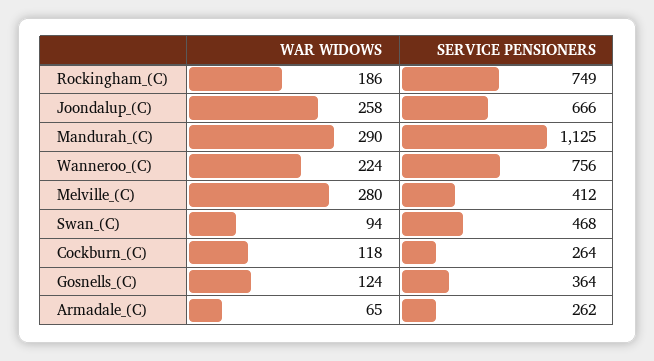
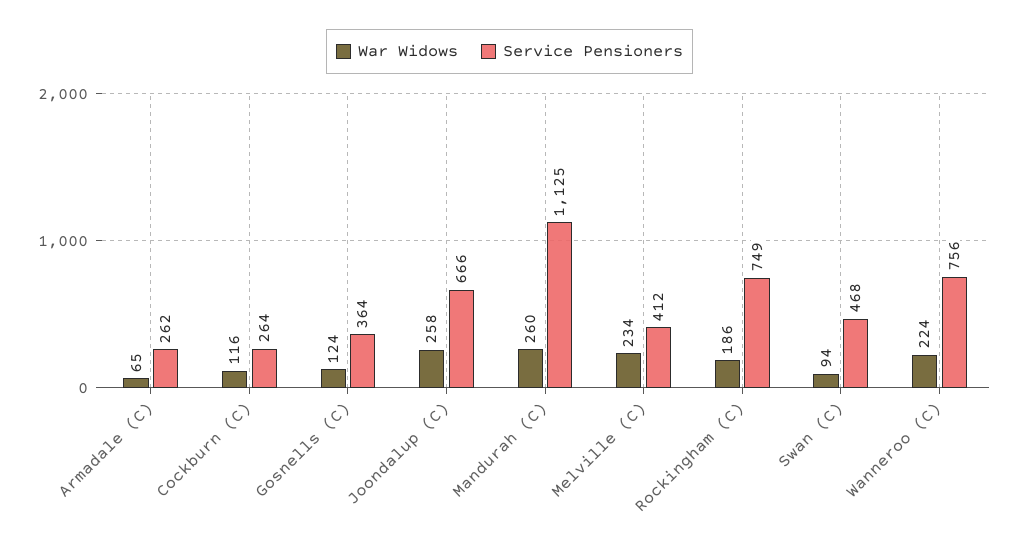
WAR WIDOWS, Mandurah_(C): 290 -> 260
WAR WIDOWS, Melville_(C): 280 -> 234
WAR WIDOWS, Cockburn_(C): 118 -> 116

